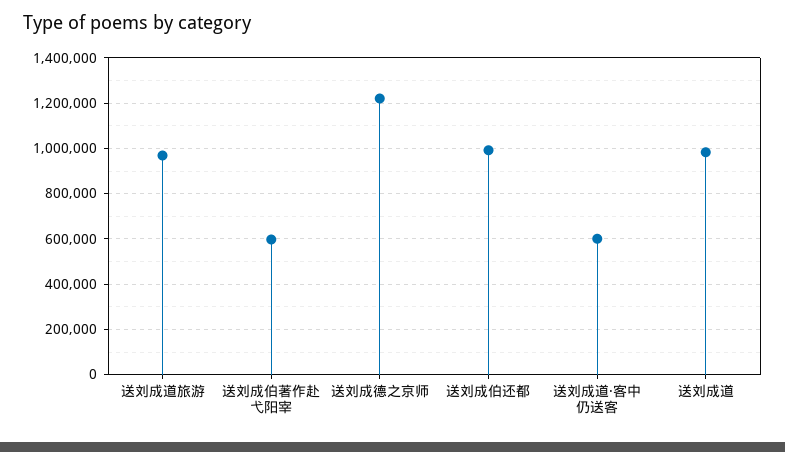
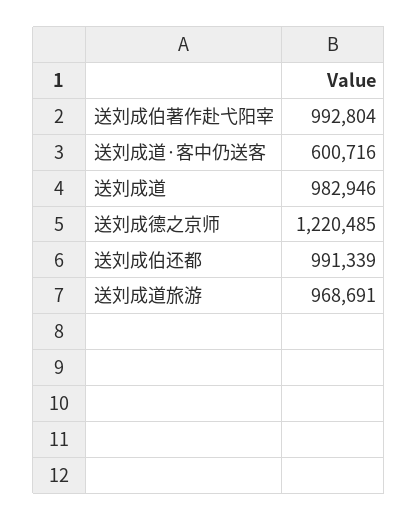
送刘成伯著作赴弋阳宰: 600000 -> 992804

